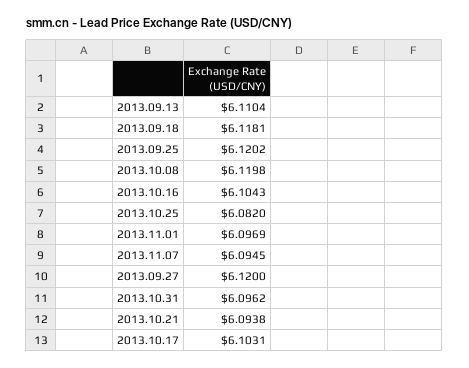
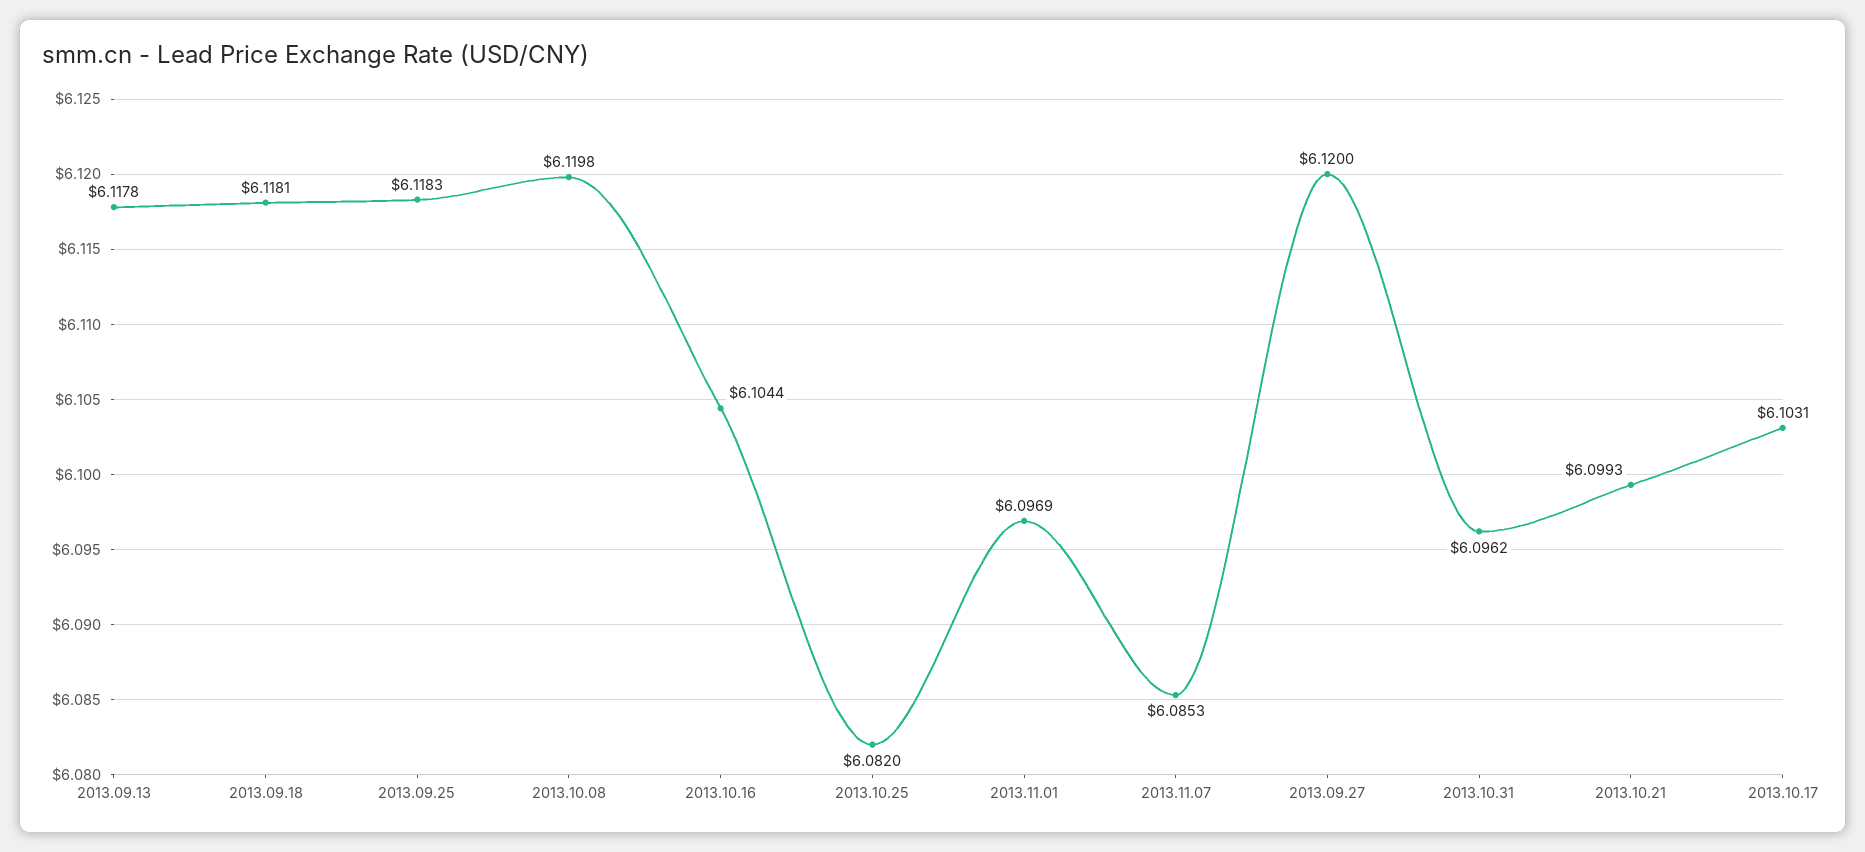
2013.09.13: 6.1104 -> 6.1178
2013.09.25: 6.1202 -> 6.1183
2013.10.16: 6.1043 -> 6.1044
2013.11.07: 6.0945 -> 6.0853
2013.10.21: 6.0938 -> 6.0993

